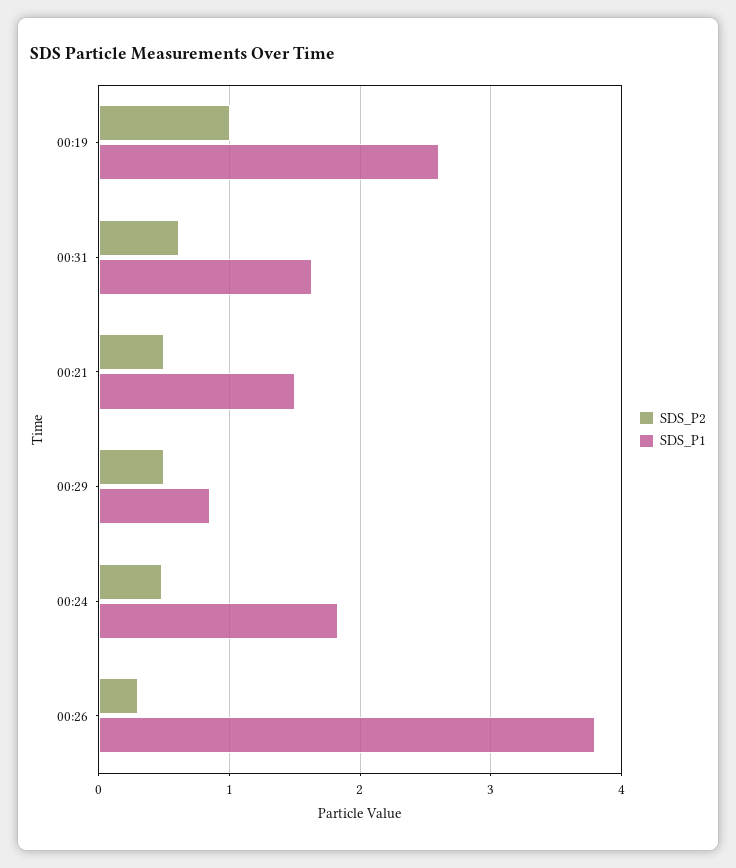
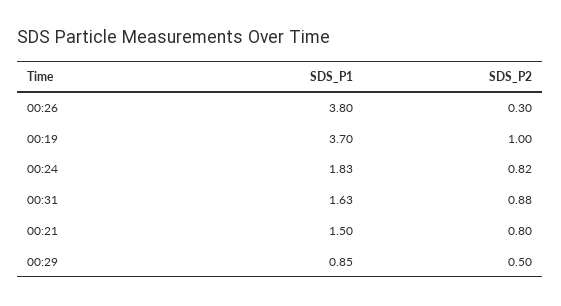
SDS_P1, 00:19: 2.6 -> 3.7
SDS_P2, 00:31: 0.6 -> 0.88
SDS_P2, 00:21: 0.5 -> 0.8
SDS_P2, 00:24: 0.5 -> 0.82

